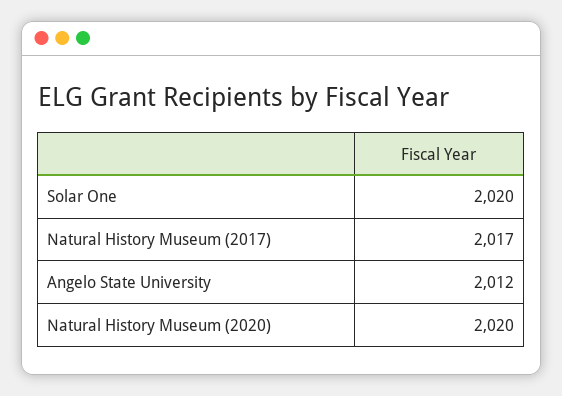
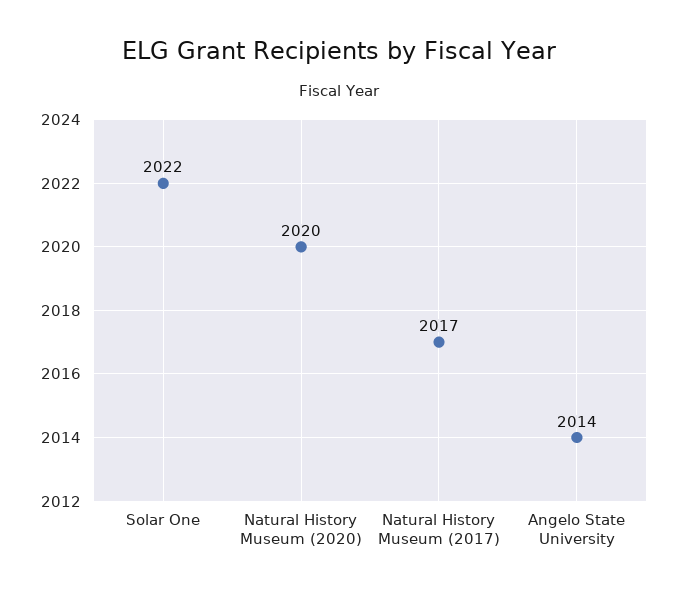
Solar One: 2020 -> 2022
Angelo State University: 2012 -> 2014

